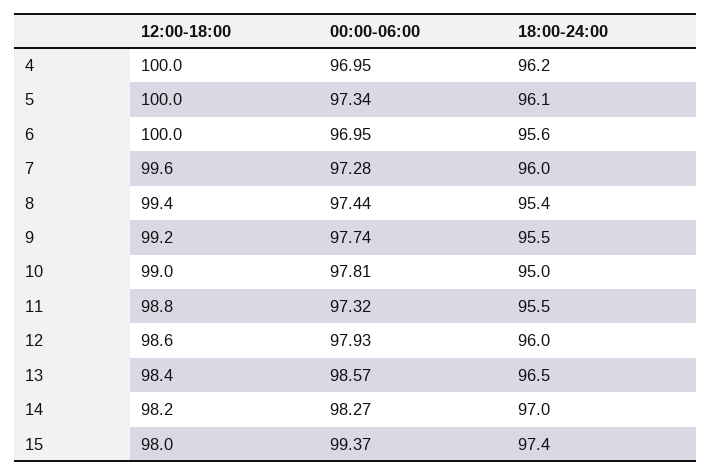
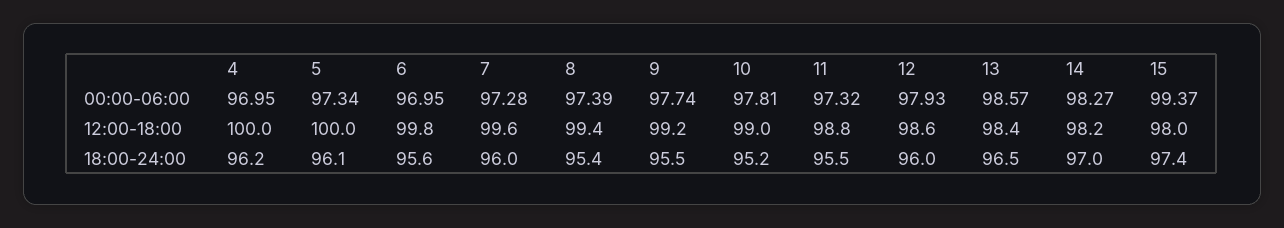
12:00-18:00, 6: 100 -> 99.8
00:00-06:00, 8: 97.44 -> 97.39
18:00-24:00, 10: 95 -> 95.2

